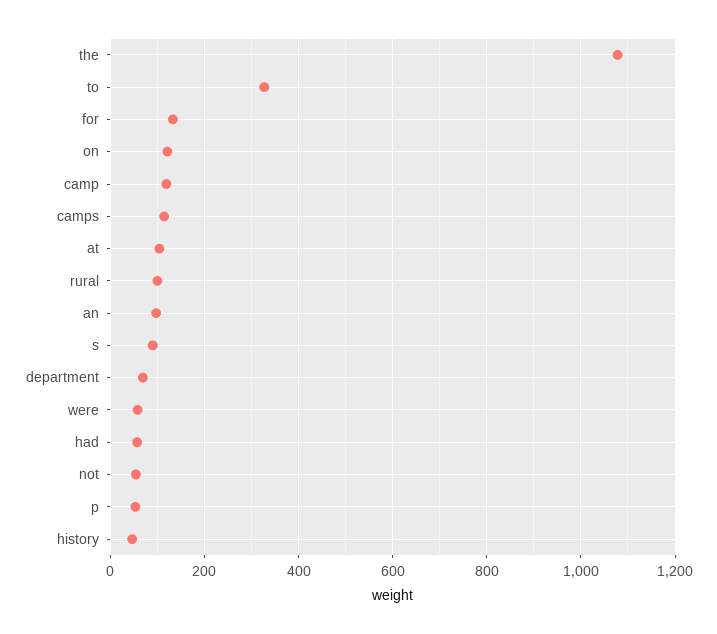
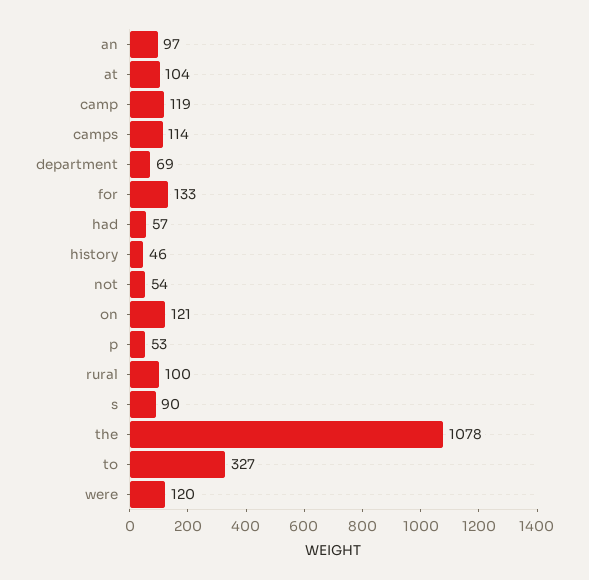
were: 60 -> 120

